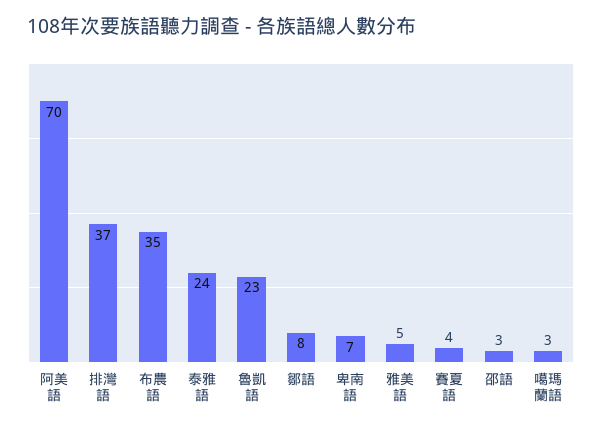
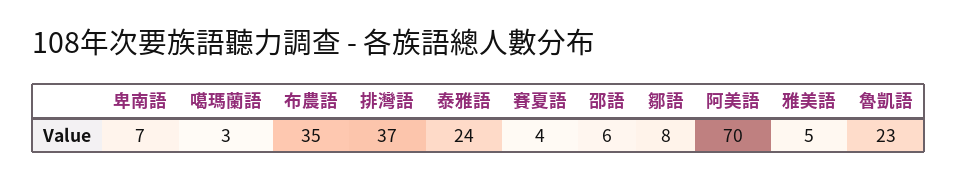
邵語: 3 -> 6

